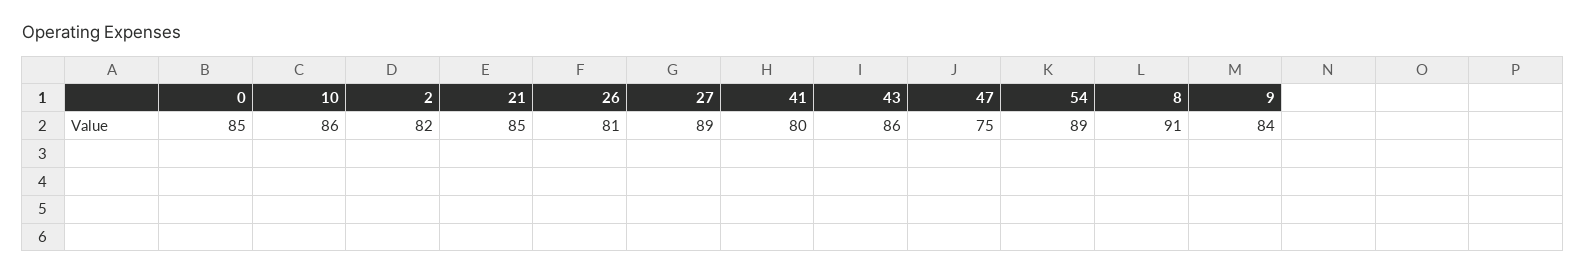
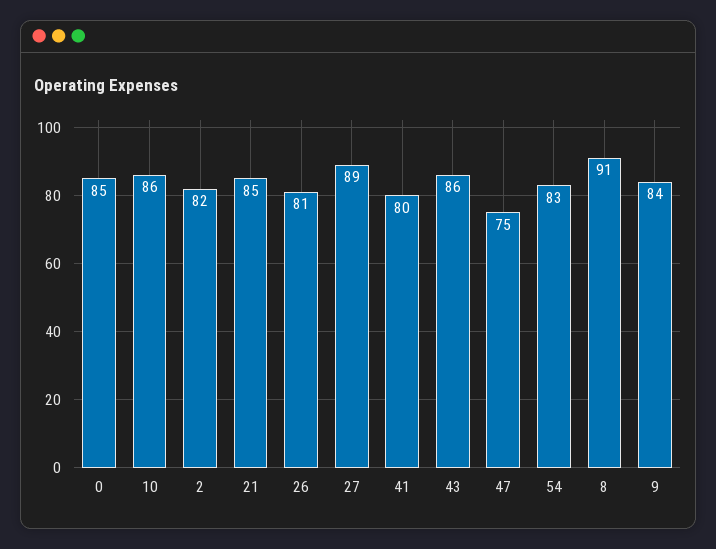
54: 89 -> 83

